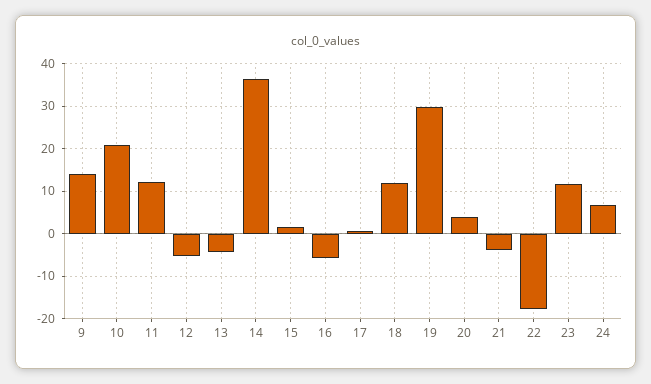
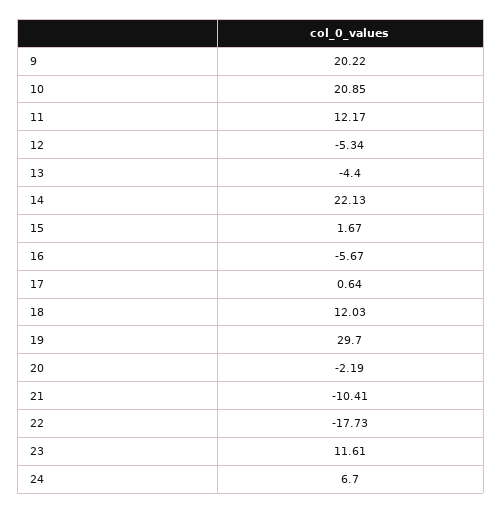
9: 14 -> 20.22
14: 36 -> 22.13
20: 4 -> -2.19
21: -4 -> -10.41

